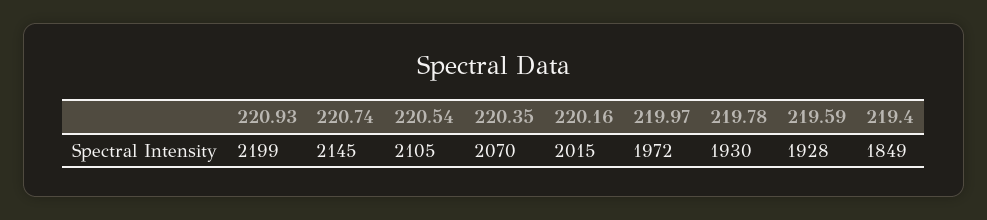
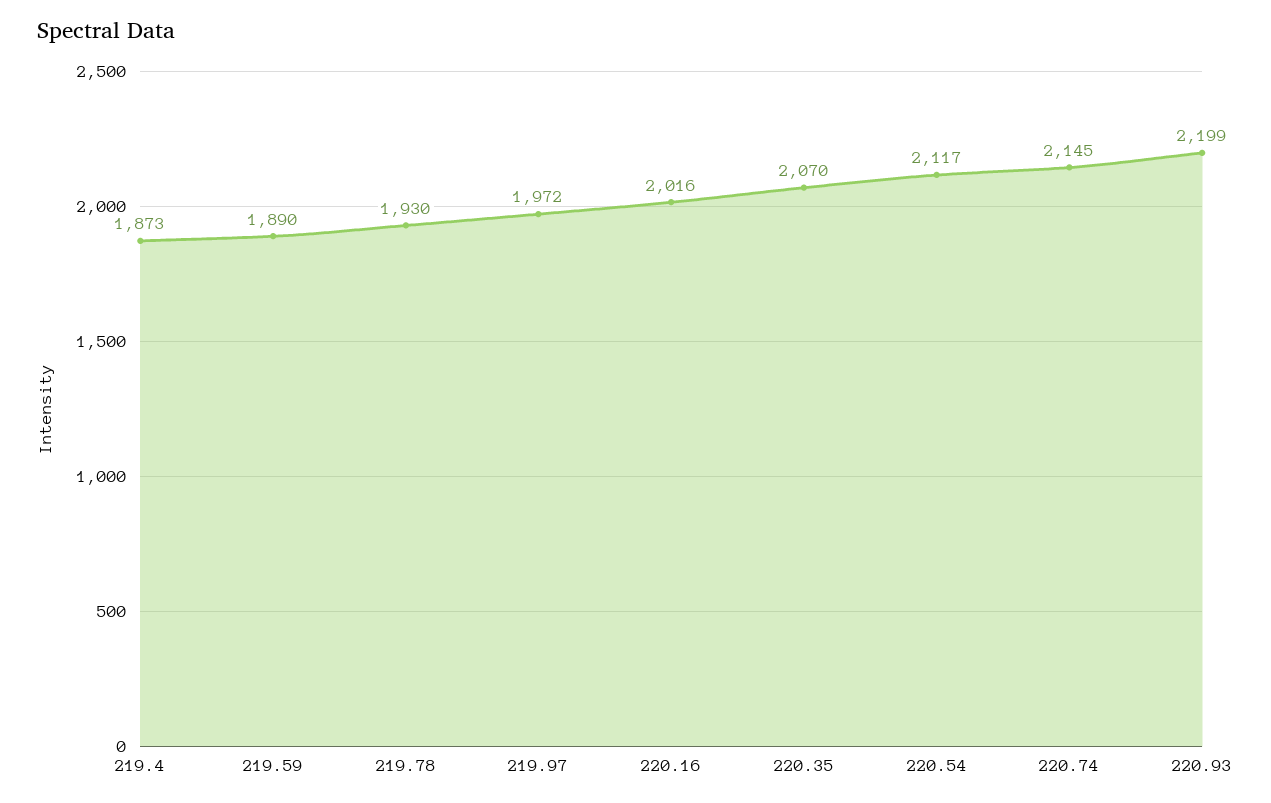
220.54: 2105 -> 2117
220.16: 2015 -> 2016
219.59: 1928 -> 1890
219.4: 1849 -> 1873

